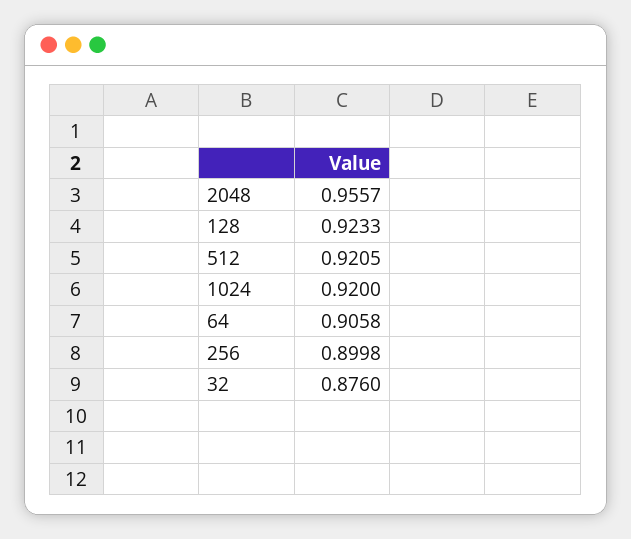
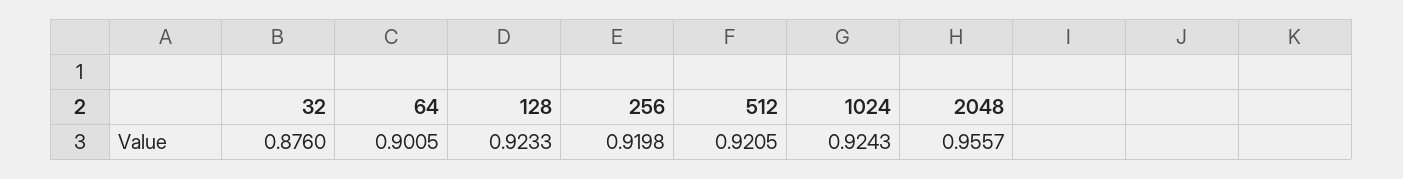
1024: 0.92 -> 0.9243
64: 0.9058 -> 0.9005
256: 0.8998 -> 0.9198

